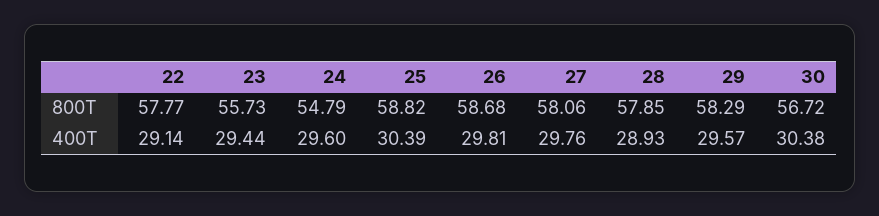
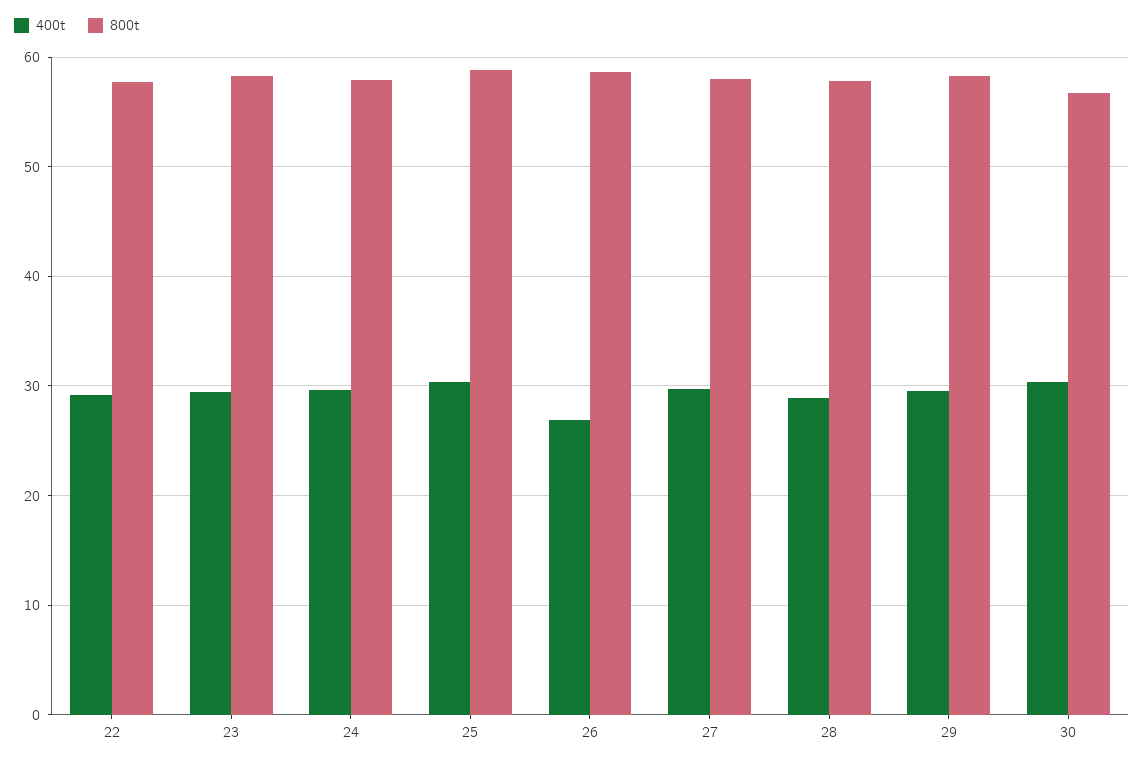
800T, 23: 55.73 -> 58
800T, 24: 54.79 -> 58
400T, 26: 29.81 -> 27

